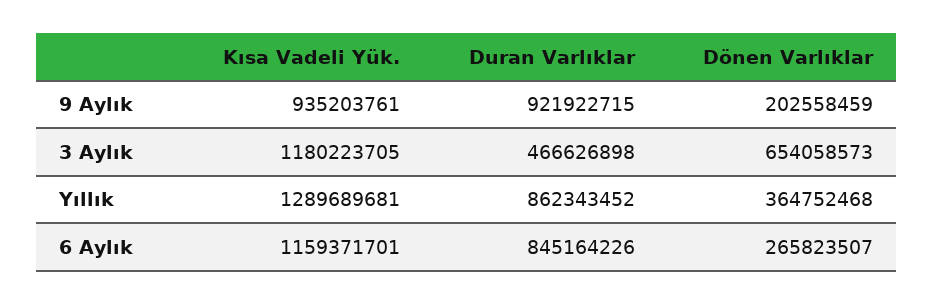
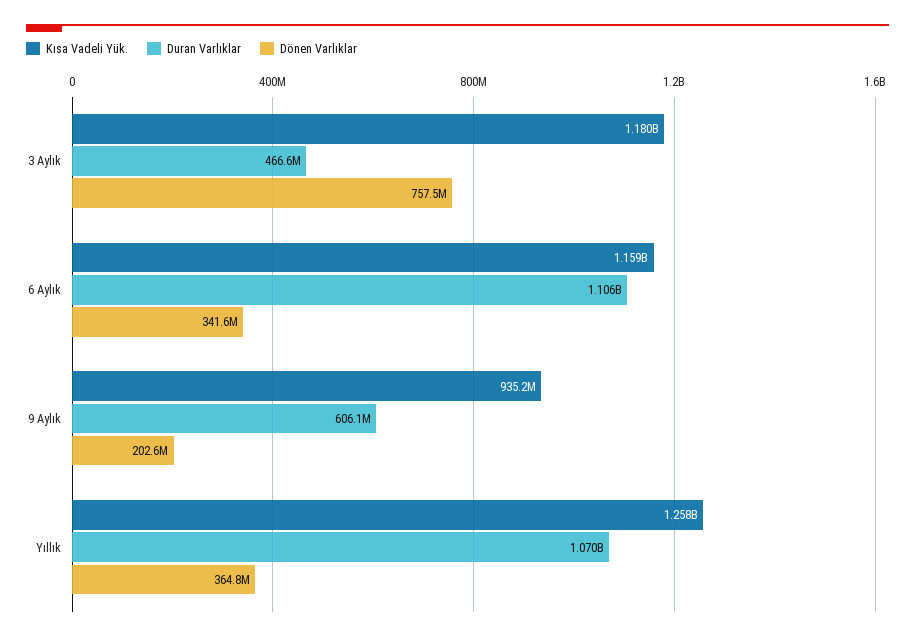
Duran Varlıklar, 9 Aylık: 921922715 -> 606100000
Dönen Varlıklar, 3 Aylık: 654058573 -> 757500000
Kısa Vadeli Yük., Yıllık: 1289689681 -> 1258000000
Duran Varlıklar, Yıllık: 862343452 -> 1070000000
Duran Varlıklar, 6 Aylık: 845164226 -> 1106000000
Dönen Varlıklar, 6 Aylık: 265823507 -> 341600000

